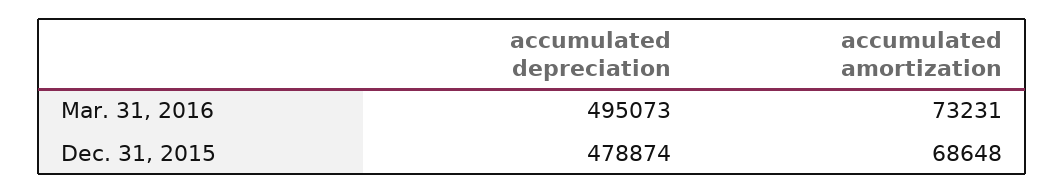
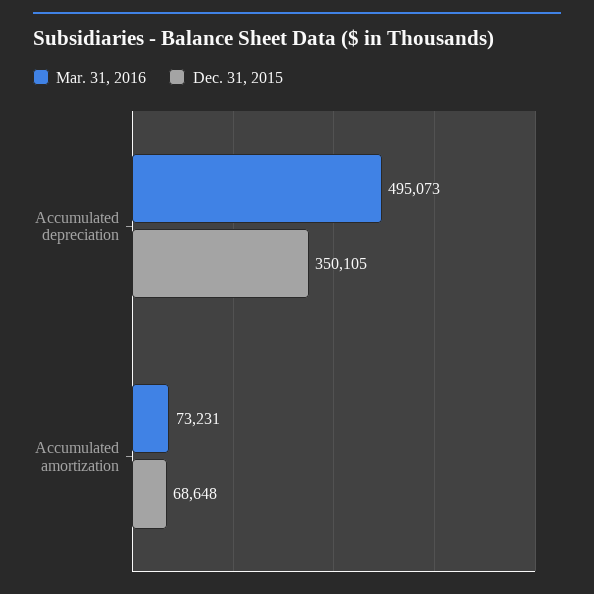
Dec. 31, 2015, accumulated depreciation: 478874 -> 350105

